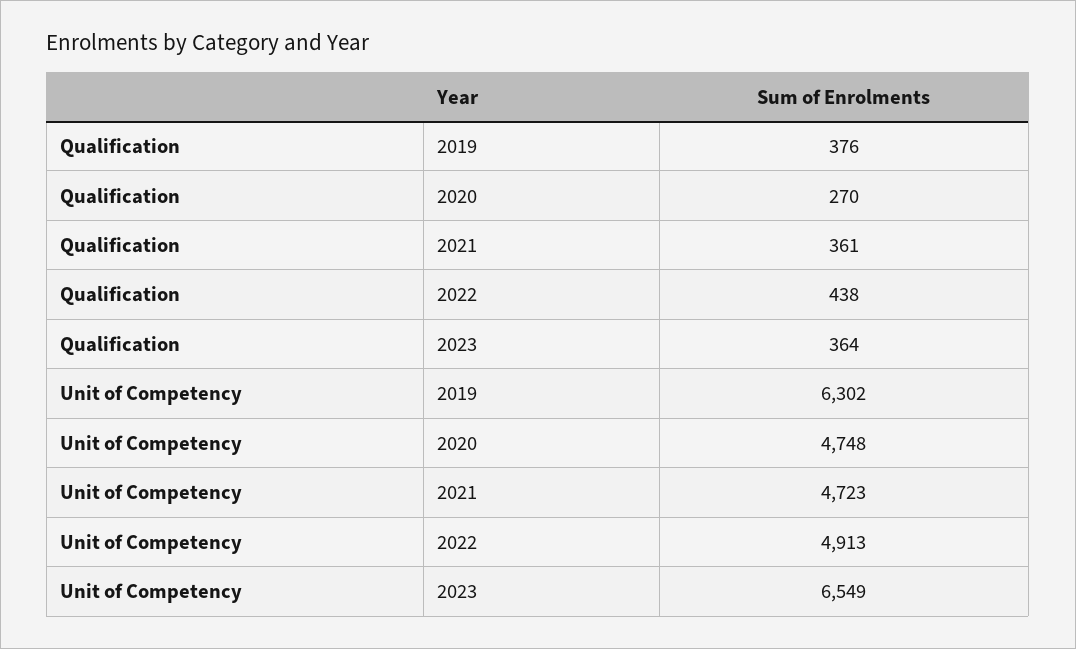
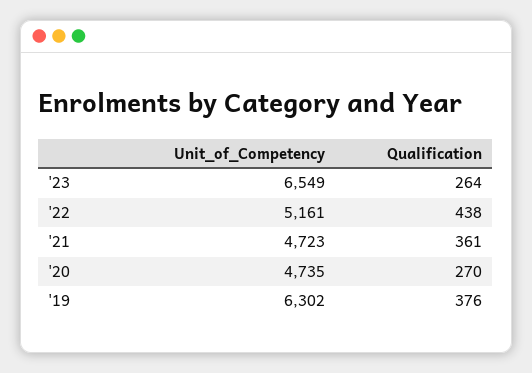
Qualification, 2023: 364 -> 264
Unit of Competency, 2020: 4748 -> 4735
Unit of Competency, 2022: 4913 -> 5161

